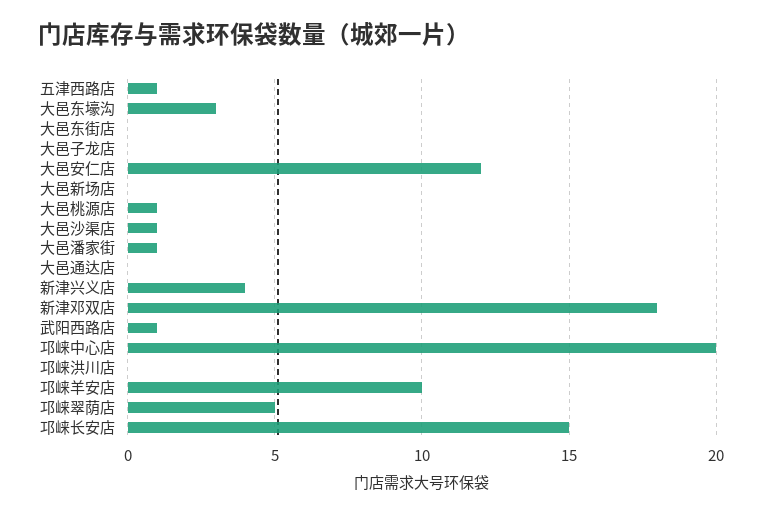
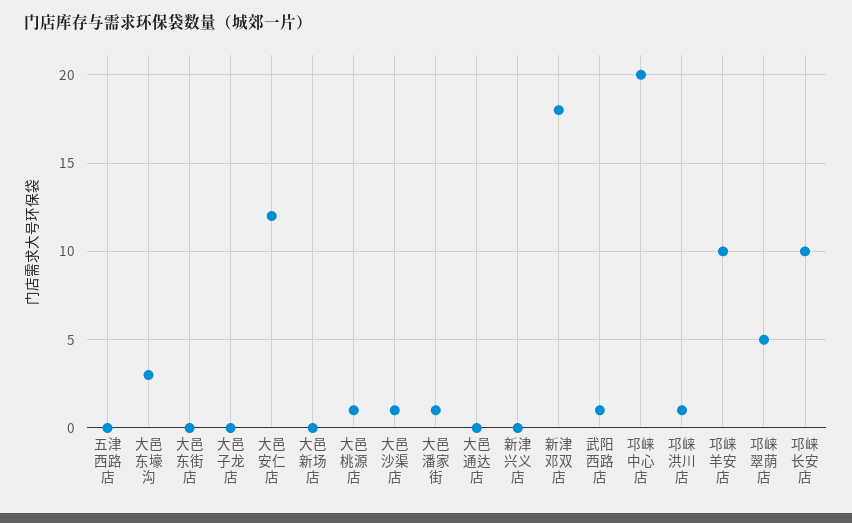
五津西路店: 1 -> 0
新津兴义店: 4 -> 0
邛崃洪川店: 0 -> 1
邛崃长安店: 15 -> 10

